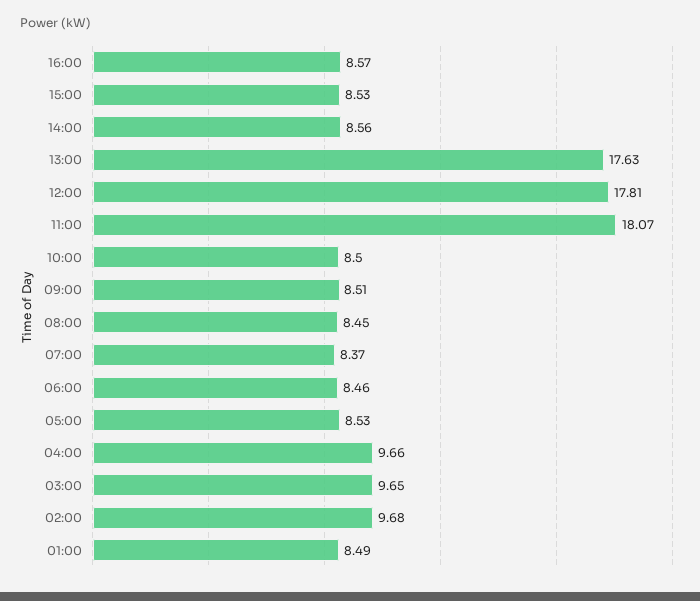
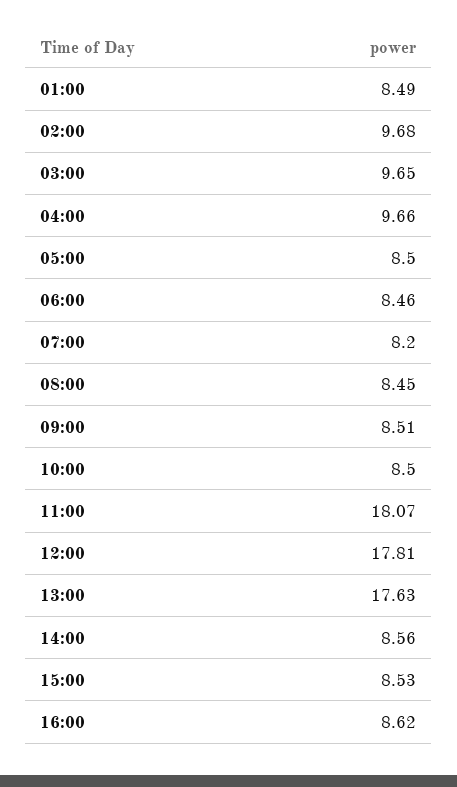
16:00: 8.57 -> 8.62
07:00: 8.37 -> 8.2
05:00: 8.53 -> 8.5

